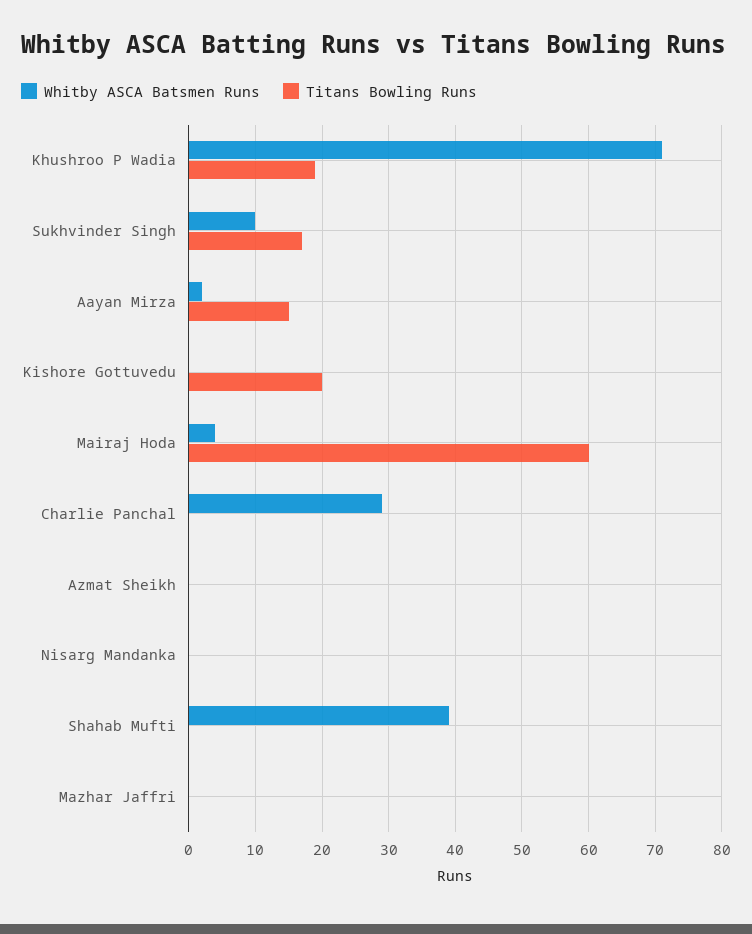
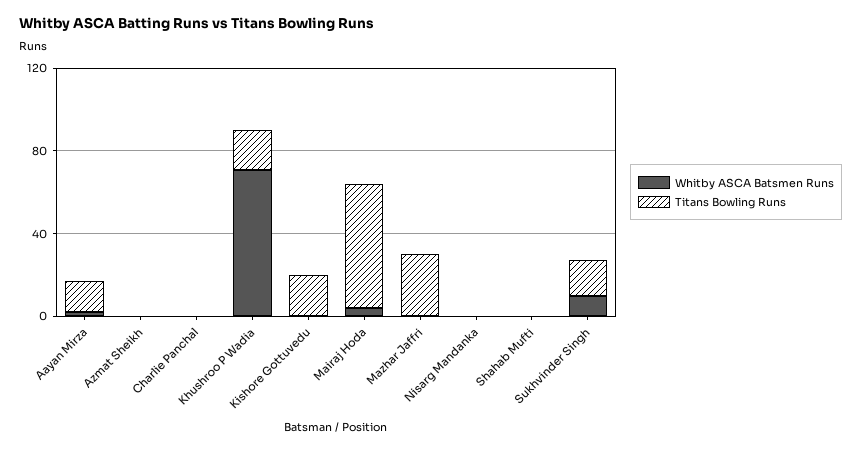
Whitby ASCA Batsmen Runs, Charlie Panchal: 29 -> 0
Whitby ASCA Batsmen Runs, Shahab Mufti: 39 -> 0
Titans Bowling Runs, Mazhar Jaffri: 0 -> 30

